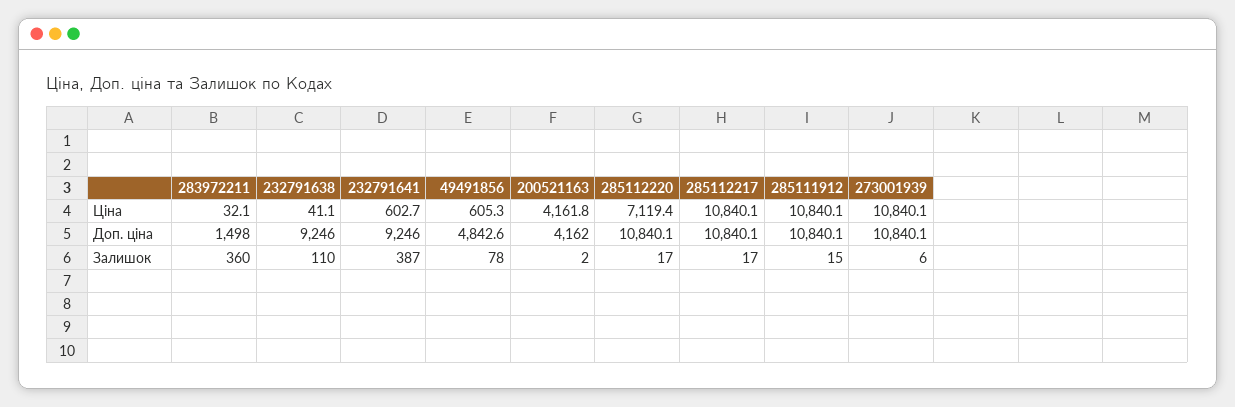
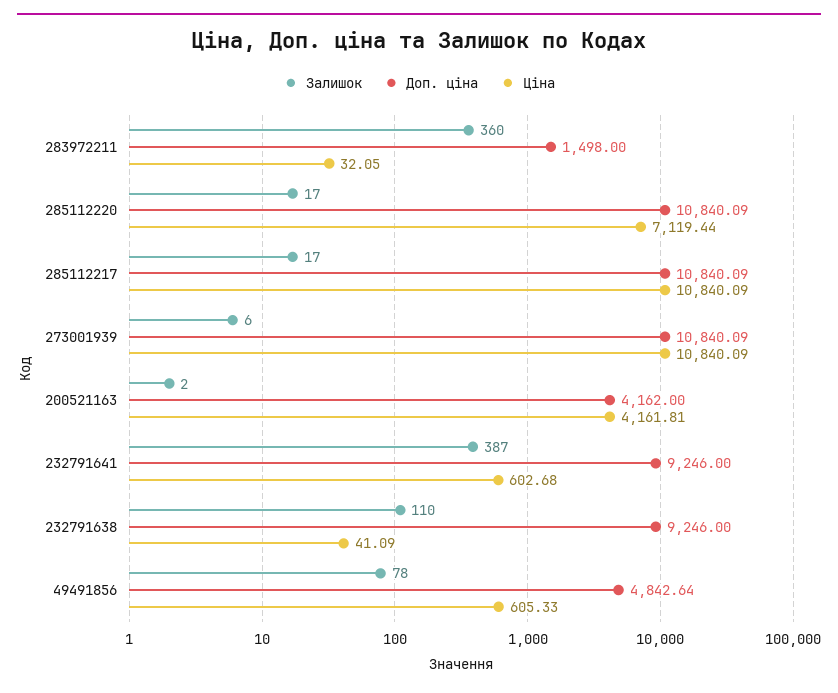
Ціна, 285111912: 10840.1 -> none
Доп. ціна, 285111912: 10840.1 -> none
Залишок, 285111912: 15 -> none

